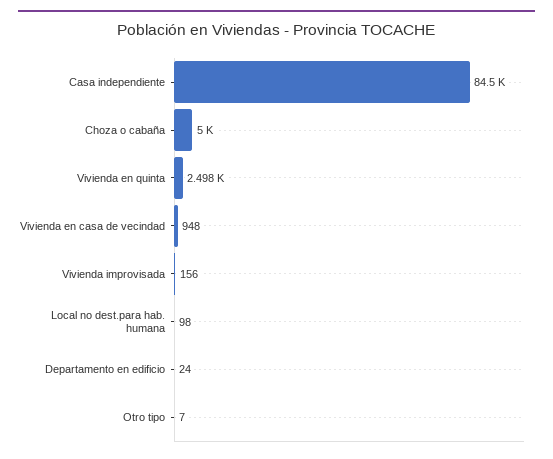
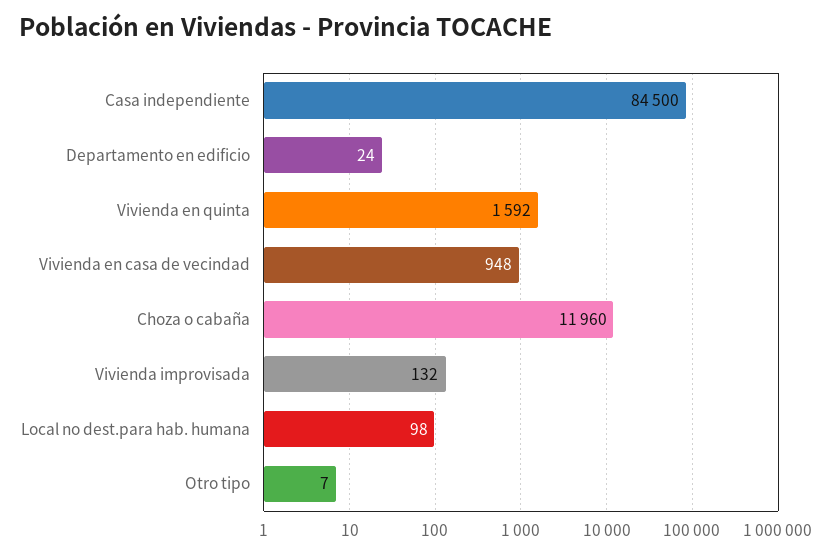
Choza o cabaña: 5000 -> 11960
Vivienda en quinta: 2498 -> 1592
Vivienda improvisada: 156 -> 132

